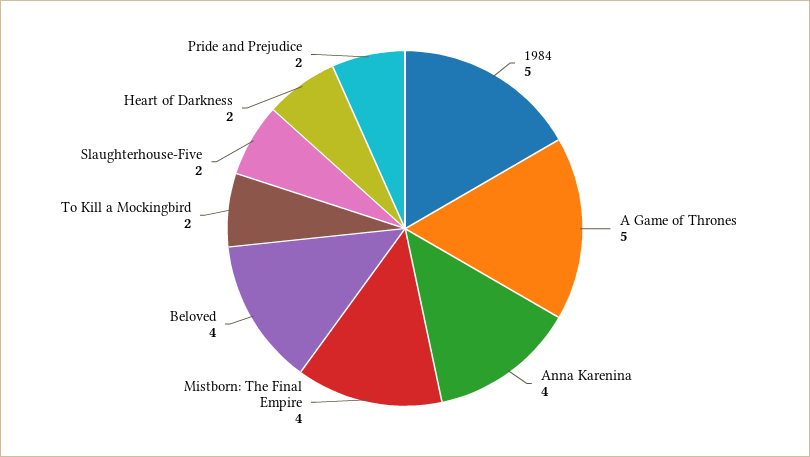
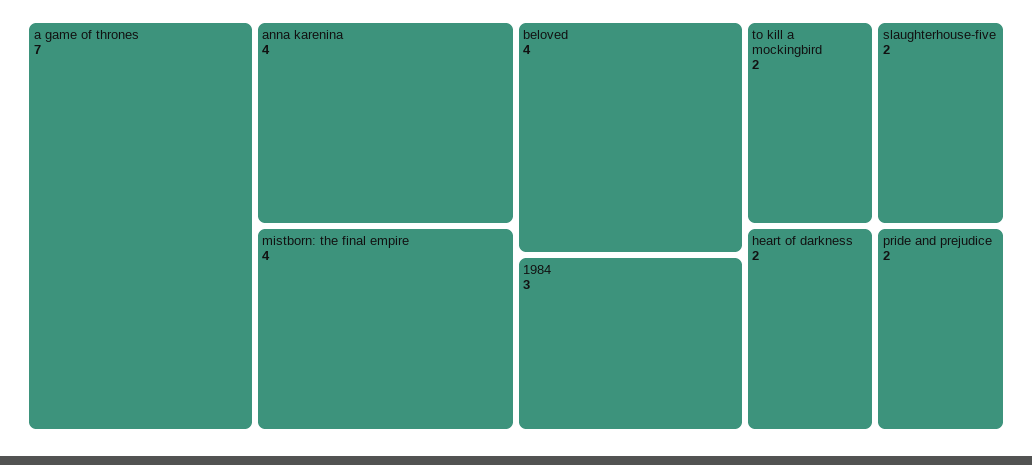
1984: 5 -> 3
A Game of Thrones: 5 -> 7

